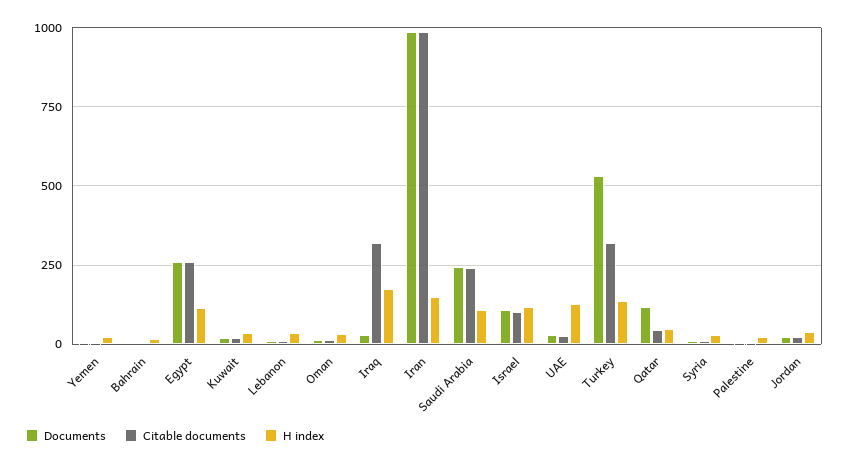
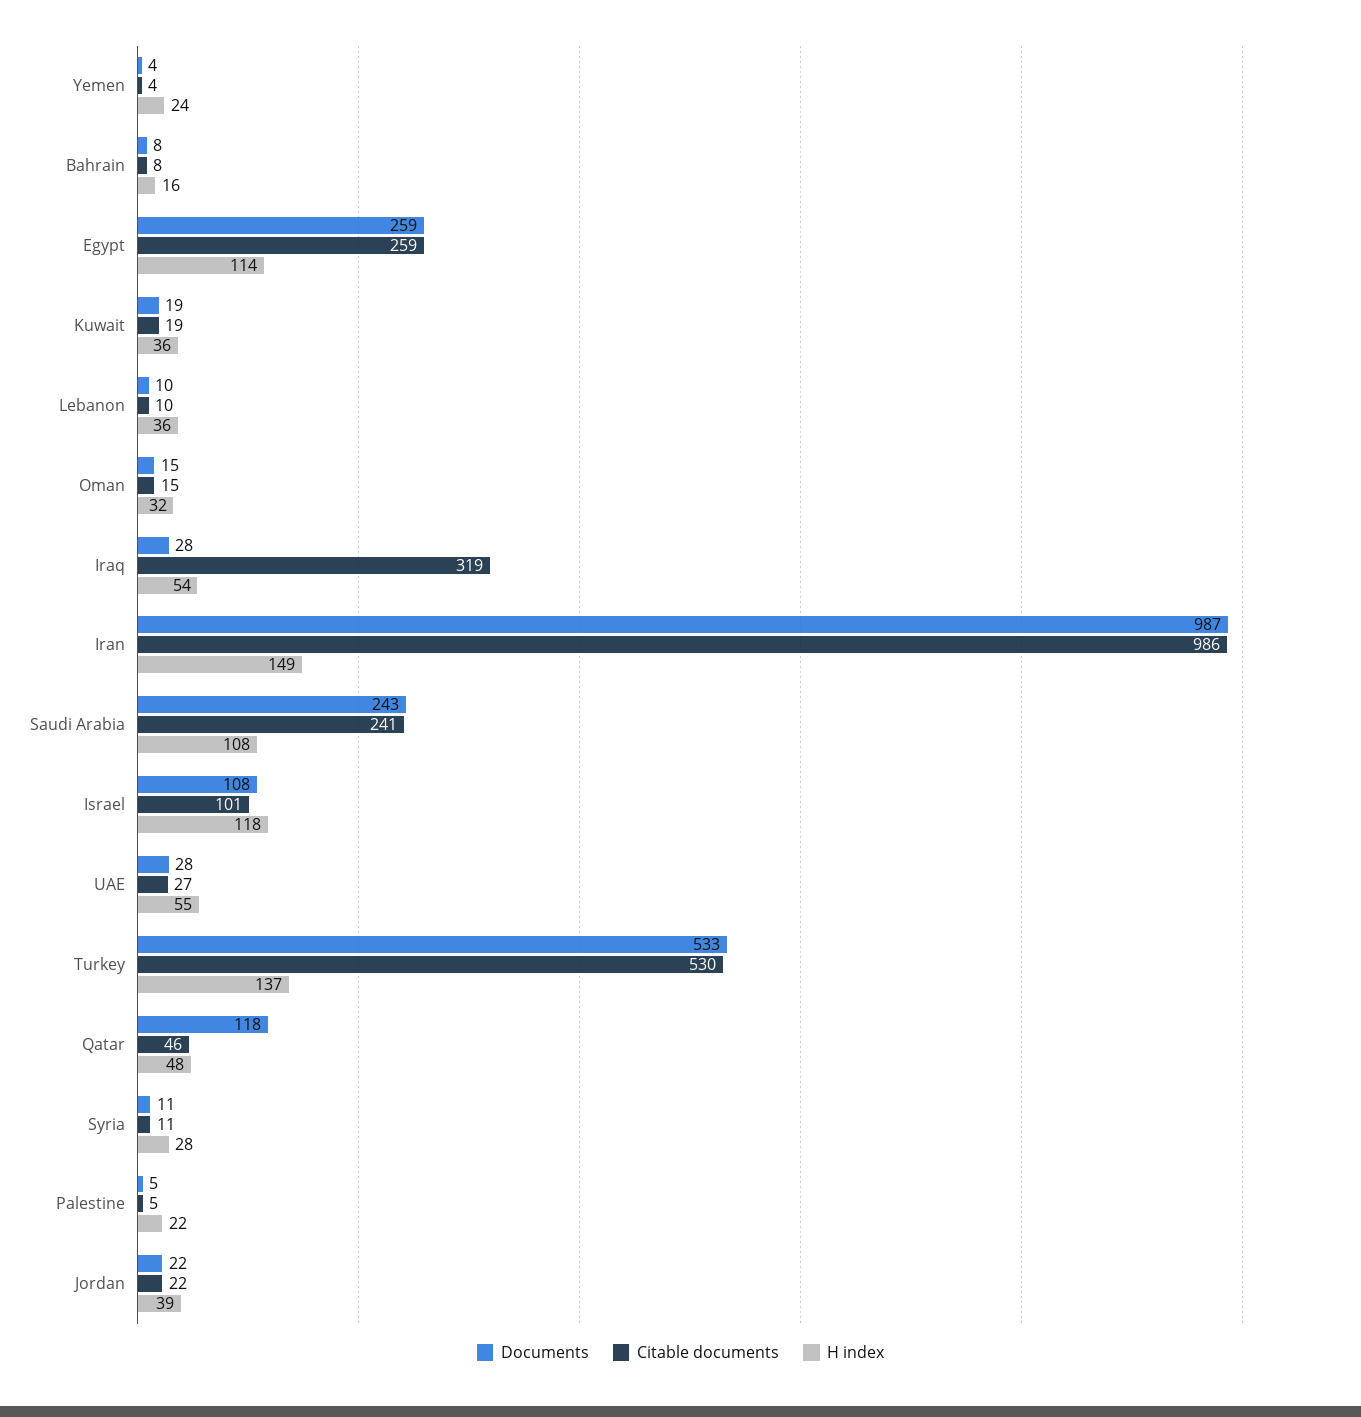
H index, Iraq: 175 -> 54
H index, UAE: 125 -> 55
Citable documents, Turkey: 325 -> 530

